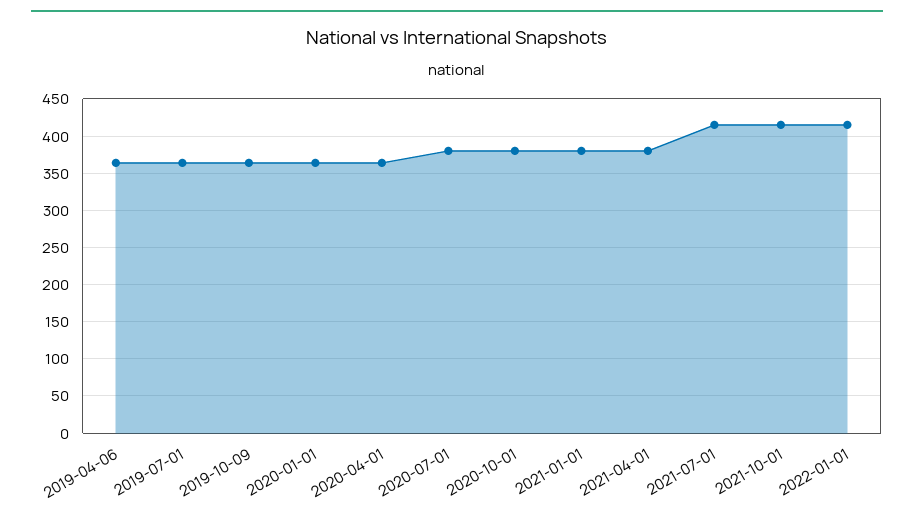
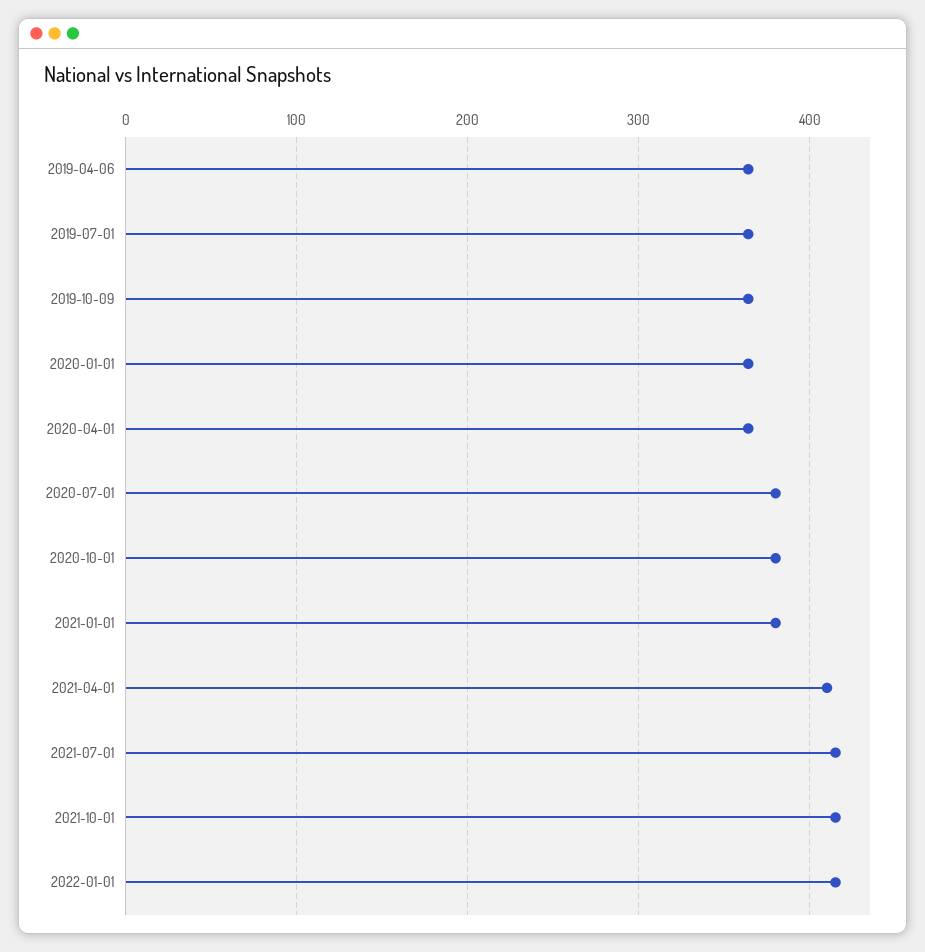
2021-04-01: 380 -> 410

